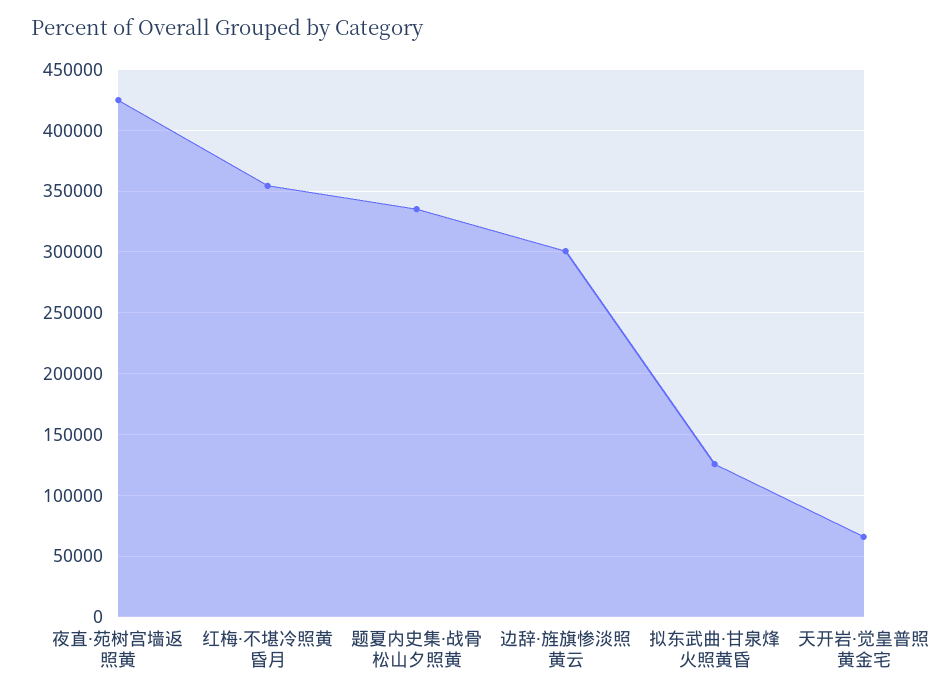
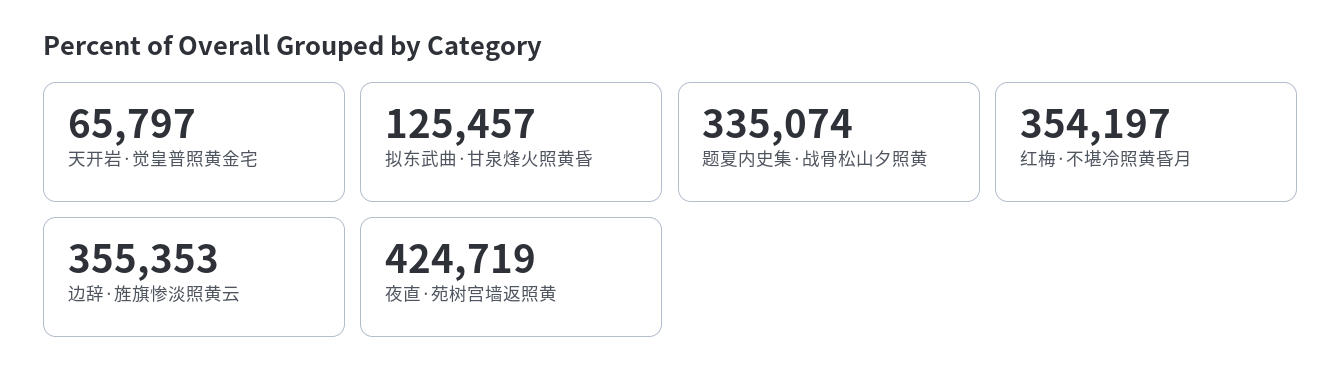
边辞·旌旗惨淡照黄云: 300000 -> 355353

